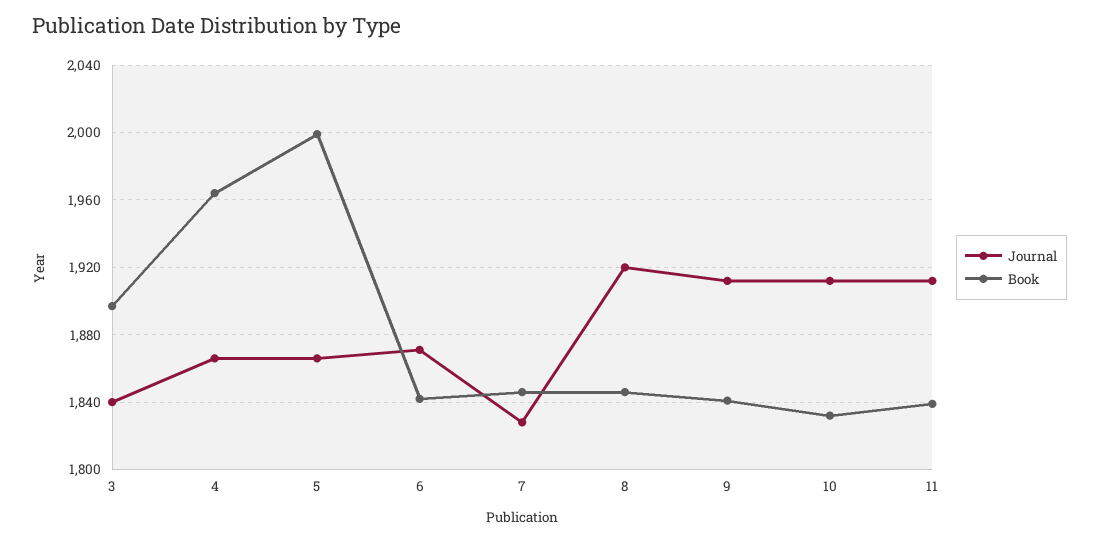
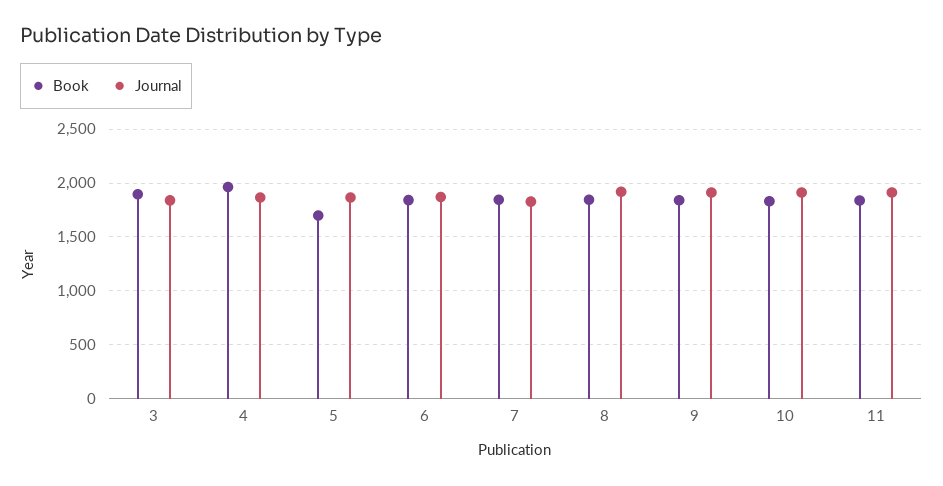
Book, 5: 2000 -> 1700

